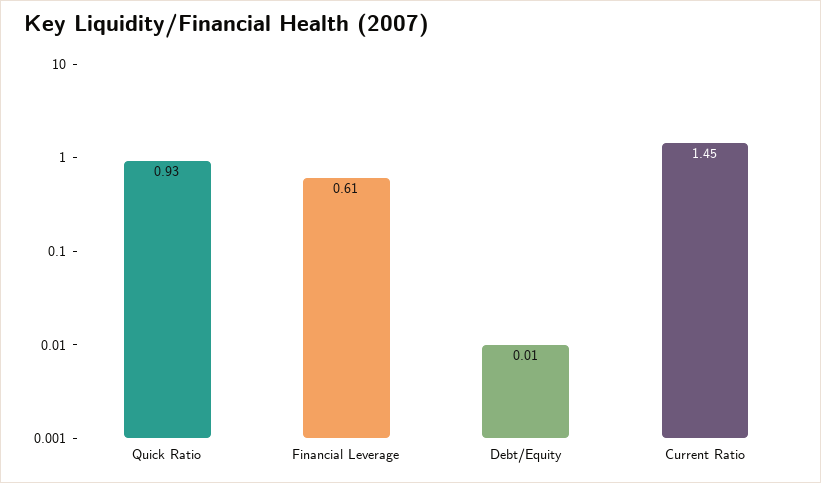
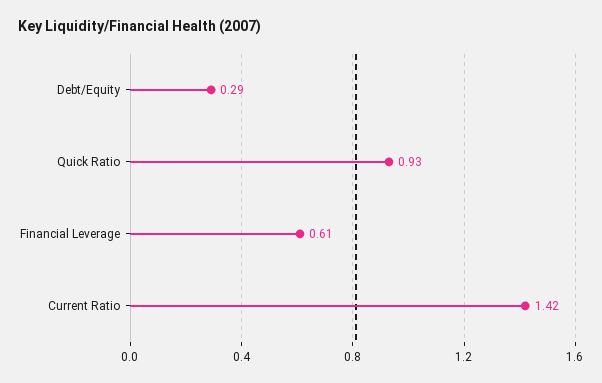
Debt/Equity: 0.01 -> 0.29
Current Ratio: 1.45 -> 1.42

